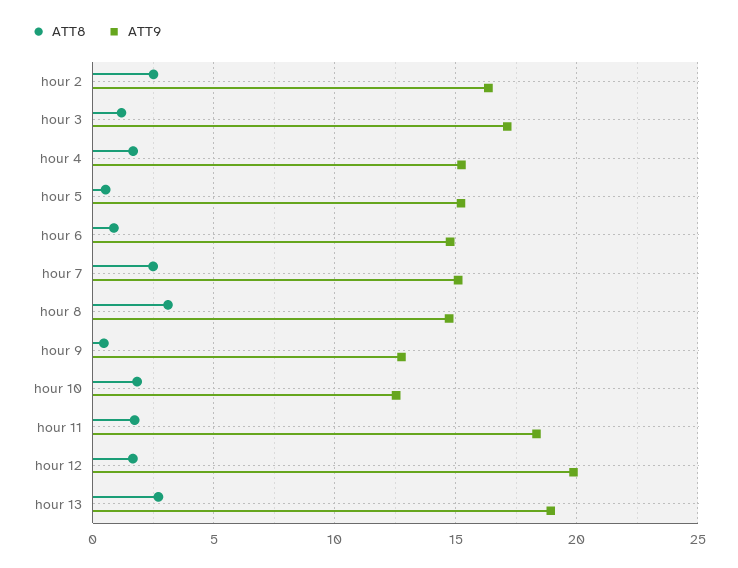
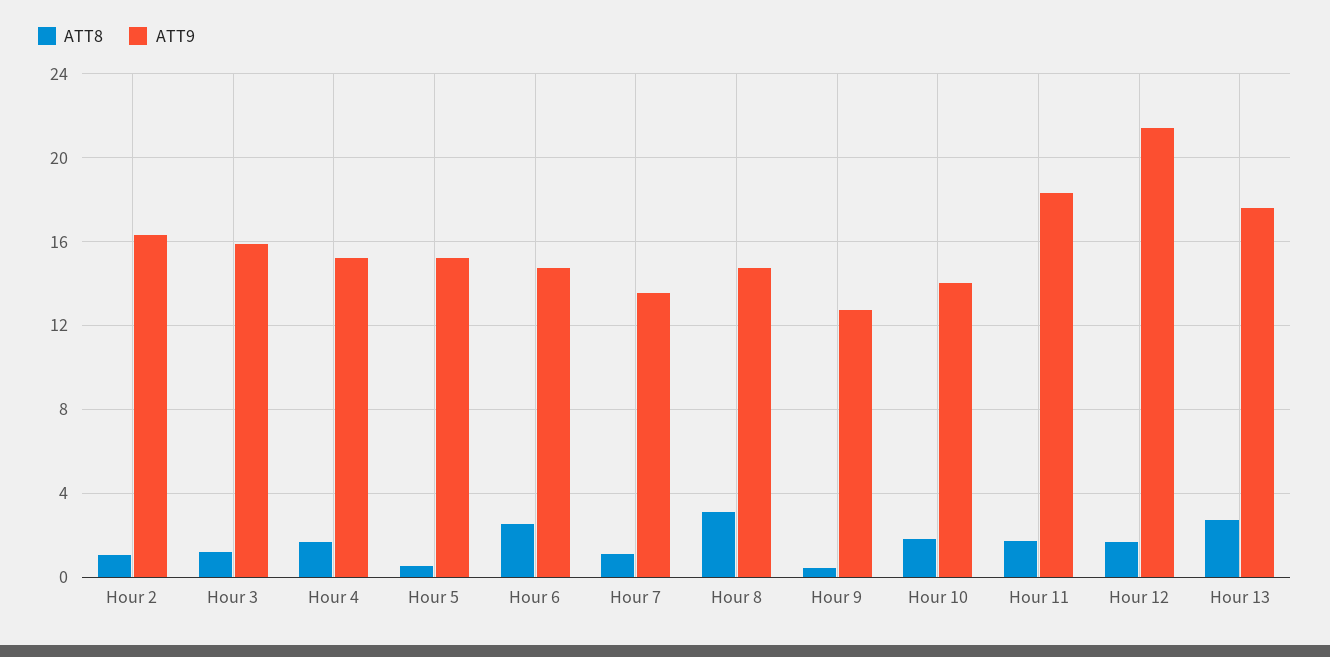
ATT8, hour 2: 2.5 -> 1
ATT9, hour 3: 17 -> 16
ATT8, hour 6: 1 -> 2.5
ATT8, hour 7: 2.5 -> 1
ATT9, hour 7: 15 -> 13.5
ATT9, hour 10: 12.5 -> 14
ATT9, hour 12: 20 -> 21.5
ATT9, hour 13: 19 -> 17.5

